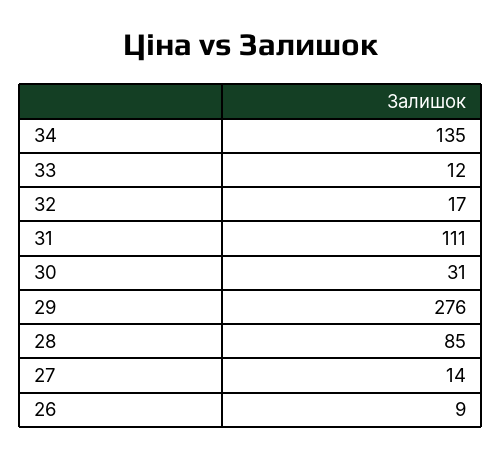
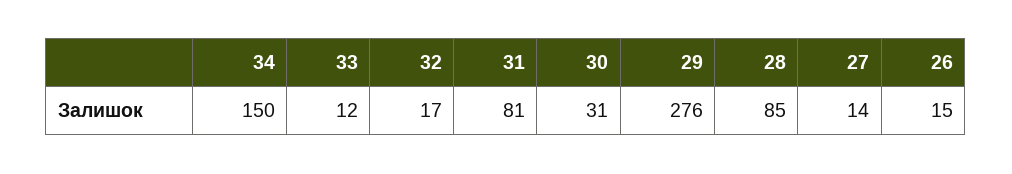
34: 135 -> 150
31: 111 -> 81
26: 9 -> 15

